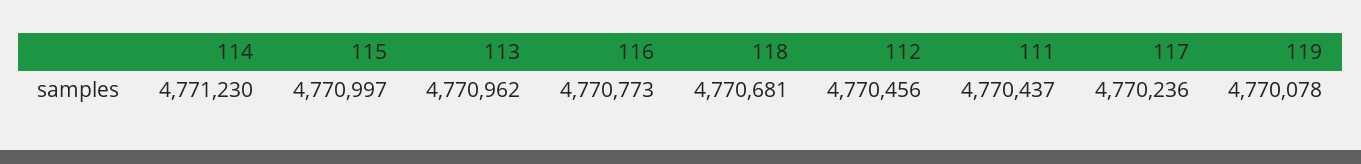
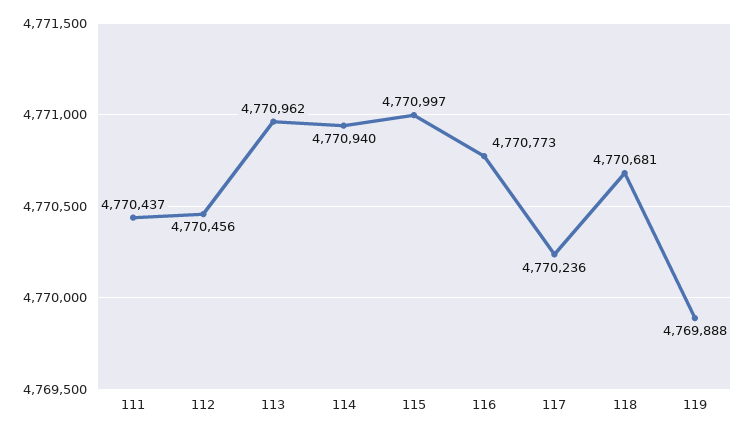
114: 4771230 -> 4770940
119: 4770078 -> 4769888

